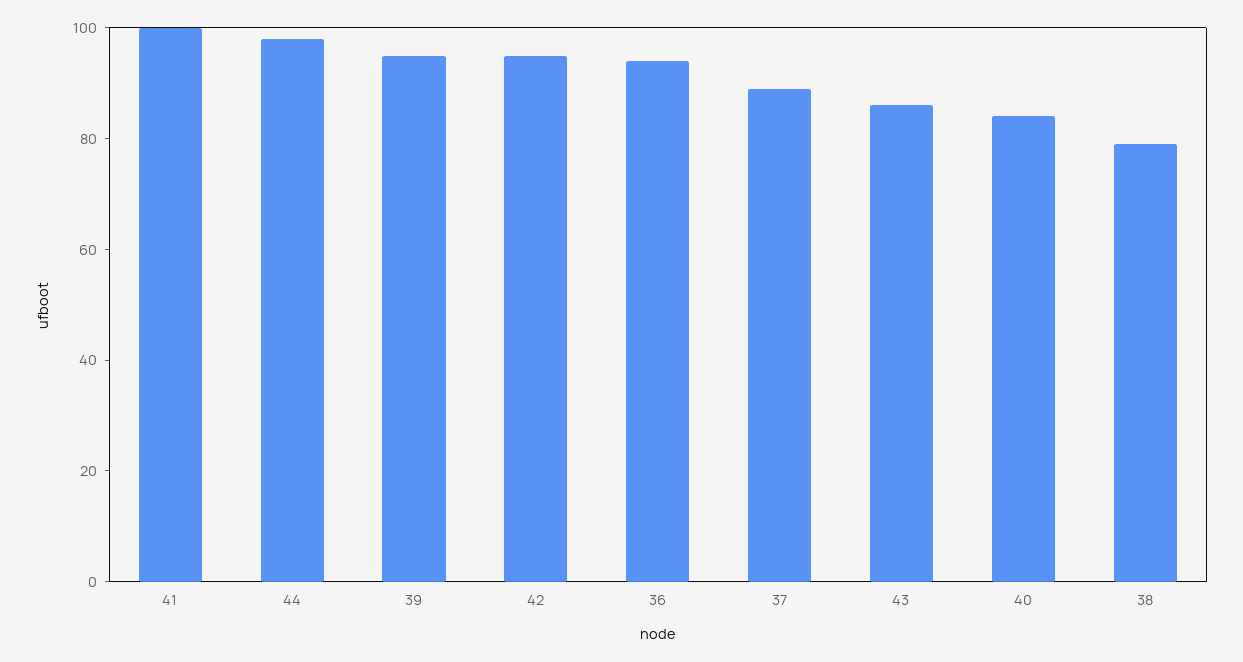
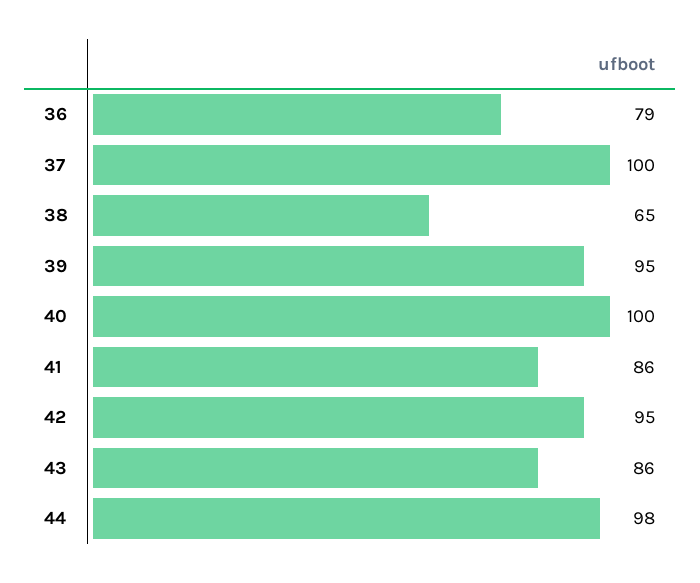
41: 100 -> 86
36: 95 -> 79
37: 90 -> 100
40: 85 -> 100
38: 80 -> 65

